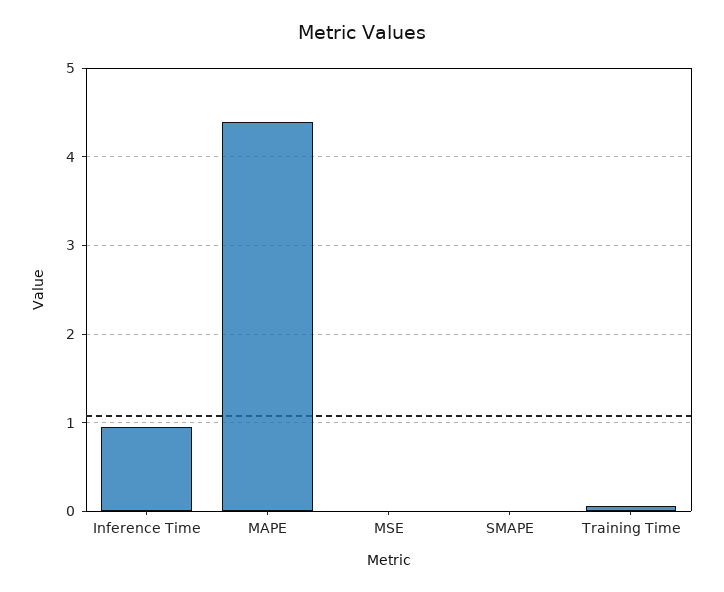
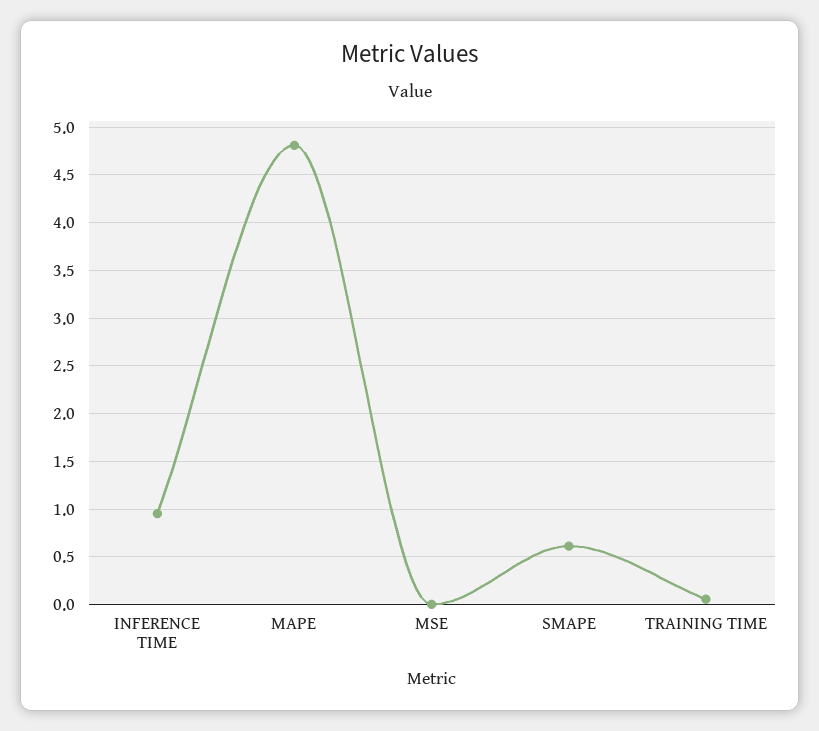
MAPE: 4.4 -> 4.8
SMAPE: 0 -> 0.6

